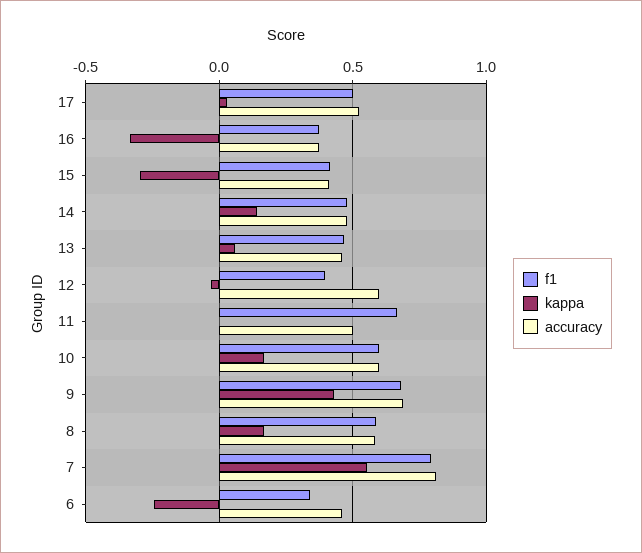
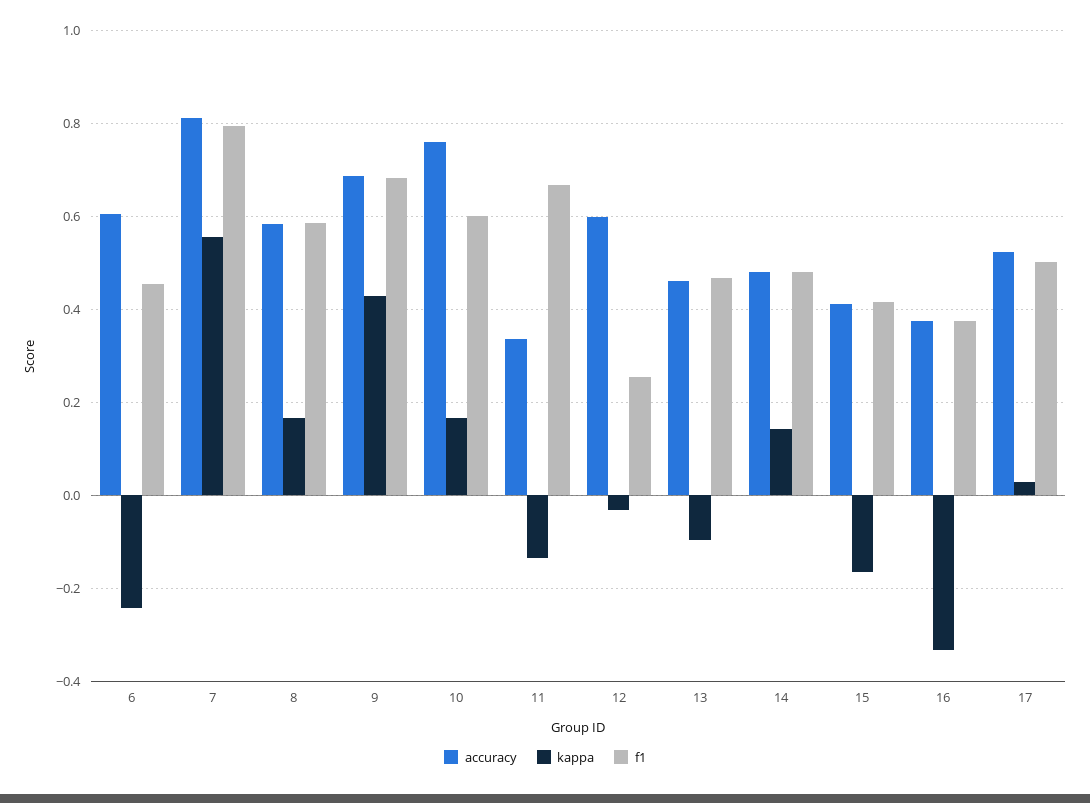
kappa, 15: -0.3 -> -0.16
kappa, 13: 0.05 -> -0.1
f1, 12: 0.4 -> 0.26
kappa, 11: 0 -> -0.14
accuracy, 11: 0.5 -> 0.34
accuracy, 10: 0.6 -> 0.76
f1, 6: 0.35 -> 0.46
accuracy, 6: 0.45 -> 0.6

